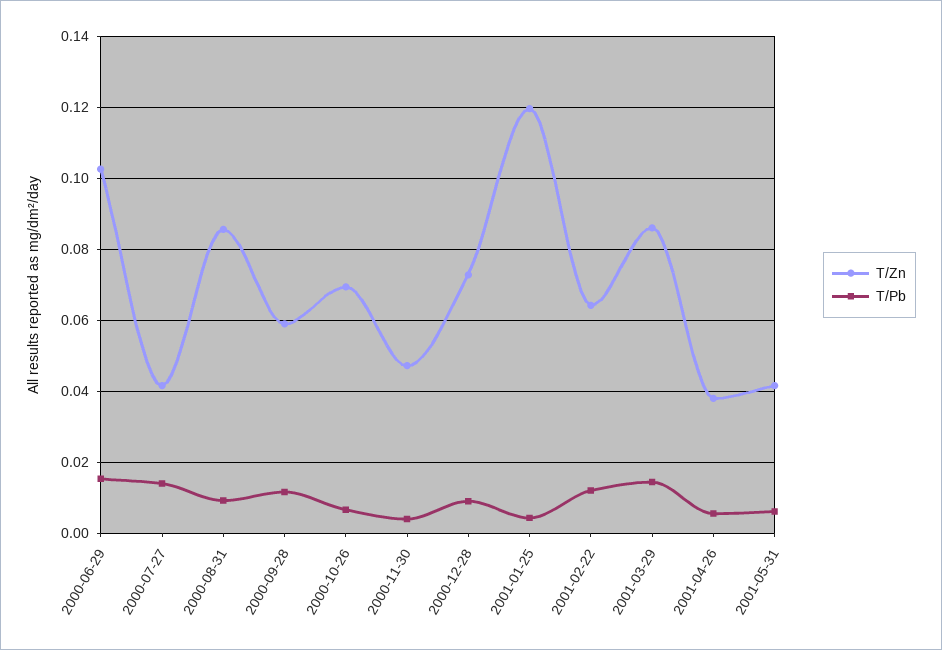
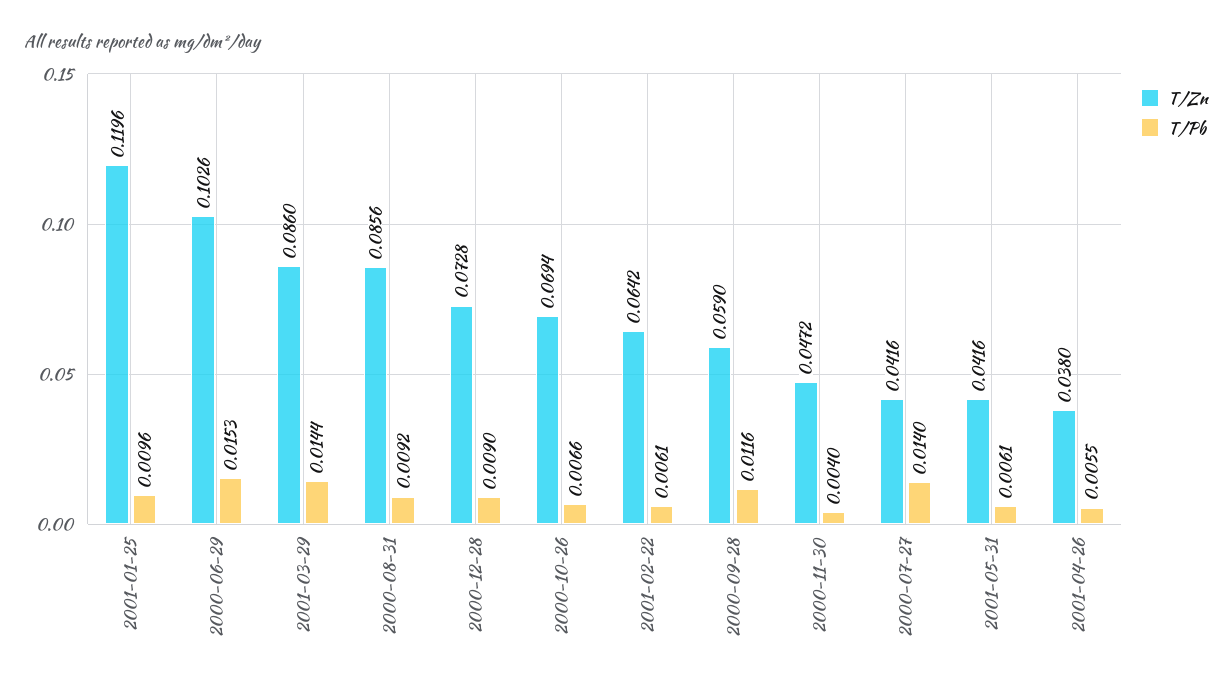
T/Pb, 2001-01-25: 0.004 -> 0.0096
T/Pb, 2001-02-22: 0.012 -> 0.0061

